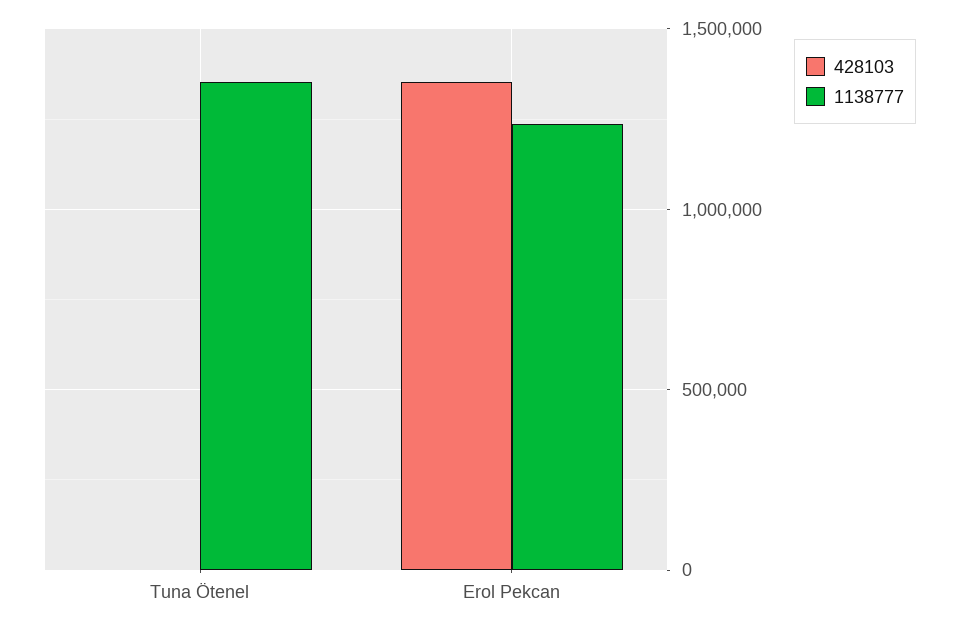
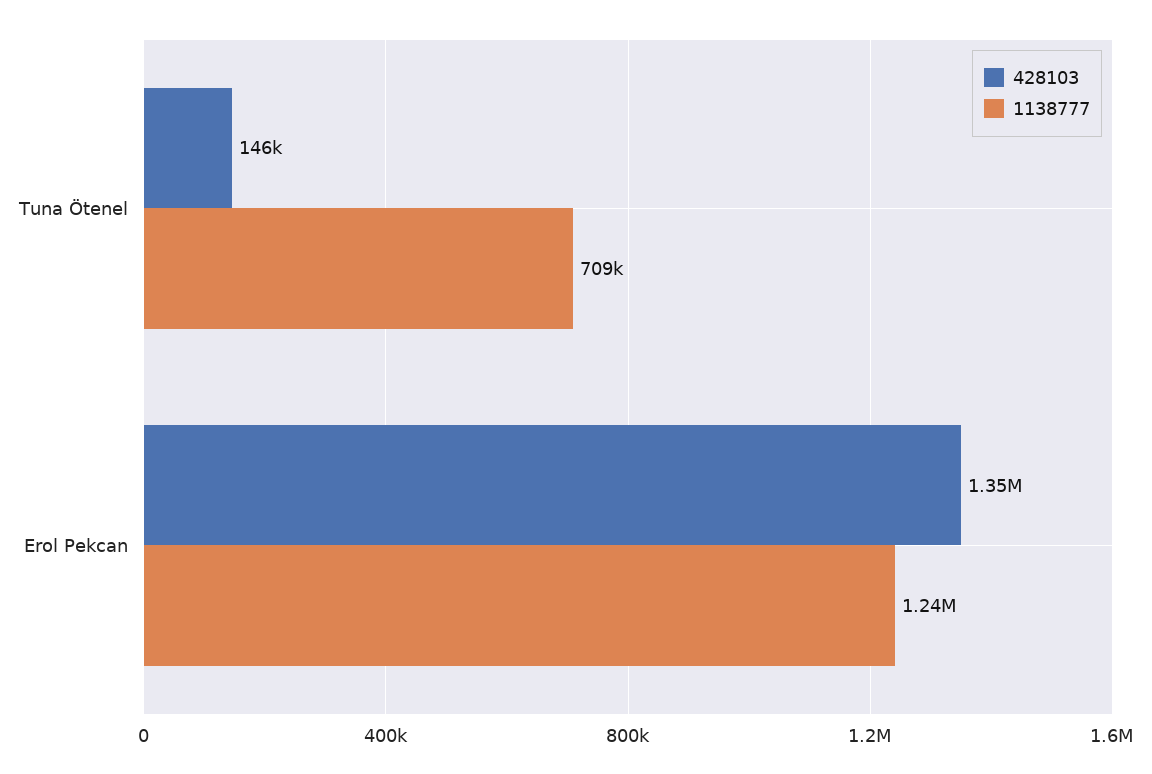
428103, Tuna Ötenel: 0 -> 146000
1138777, Tuna Ötenel: 1350000 -> 709000

